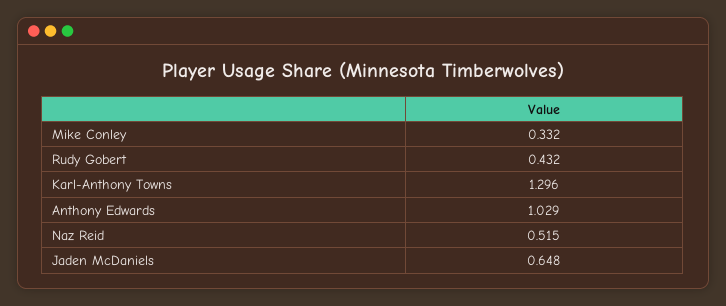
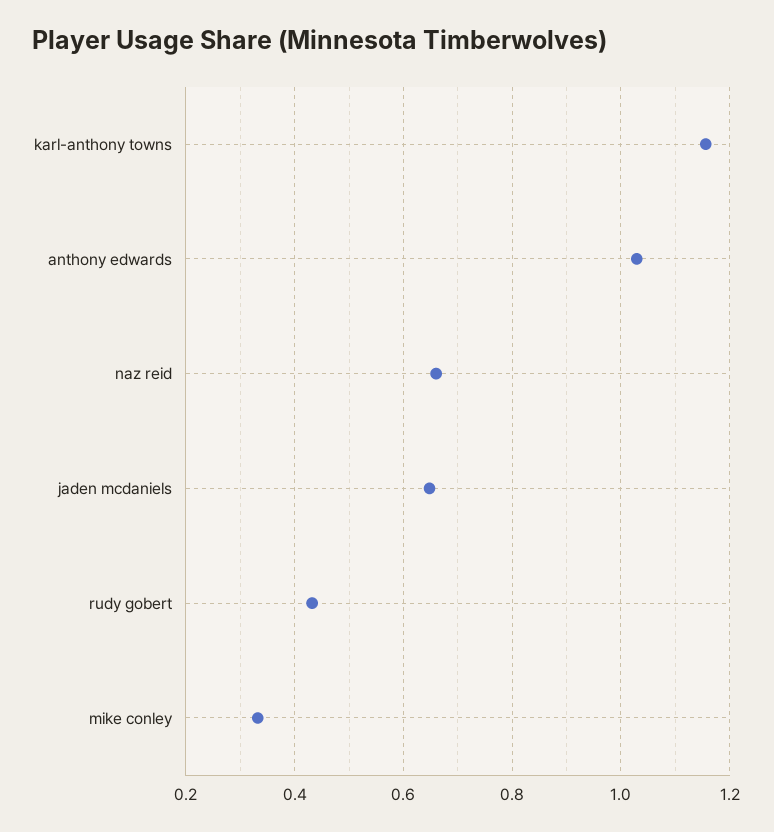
Karl-Anthony Towns: 1.296 -> 1.16
Naz Reid: 0.515 -> 0.66

